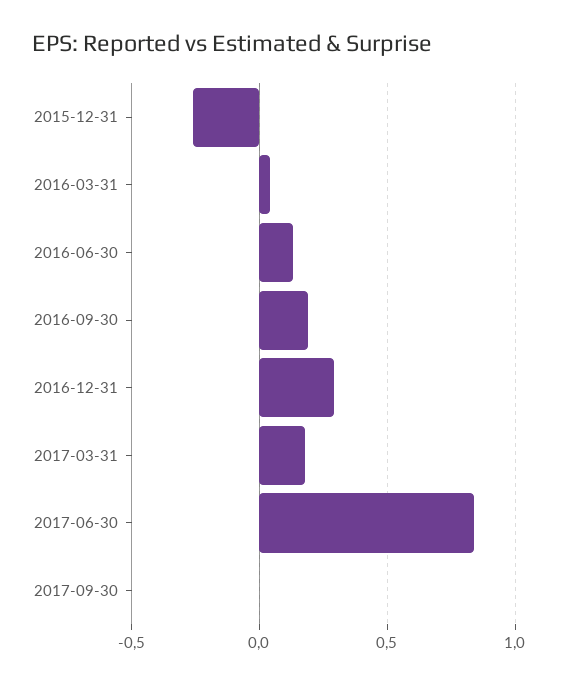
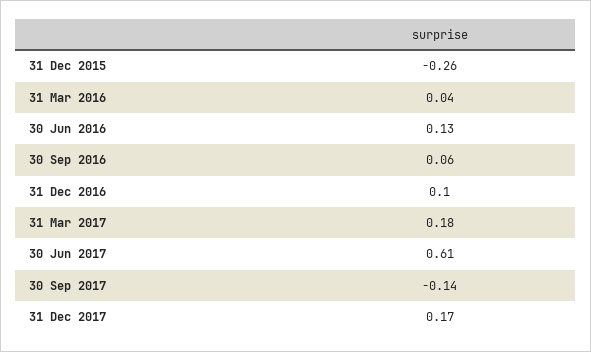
2016-09-30: 0.2 -> 0.06
2016-12-31: 0.3 -> 0.1
2017-06-30: 0.85 -> 0.61
2017-09-30: 0 -> -0.14
31 Dec 2017: none -> 0.17

